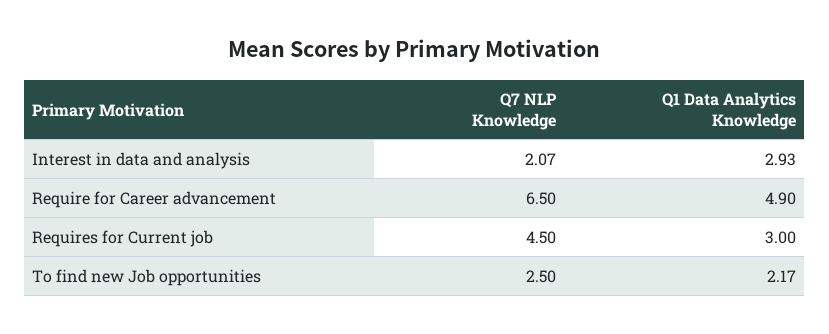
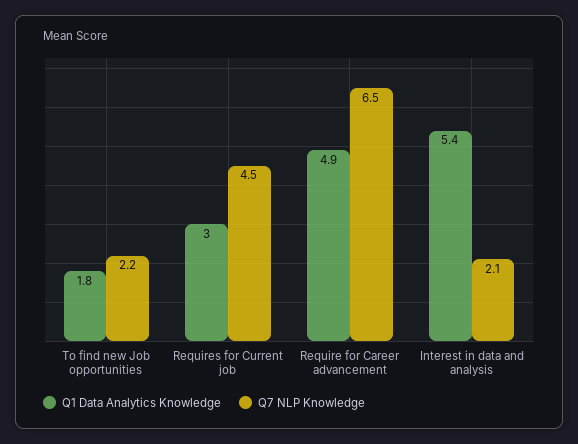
Q1 Data Analytics Knowledge, Interest in data and analysis: 2.93 -> 5.4
Q7 NLP Knowledge, To find new Job opportunities: 2.5 -> 2.2
Q1 Data Analytics Knowledge, To find new Job opportunities: 2.17 -> 1.8

